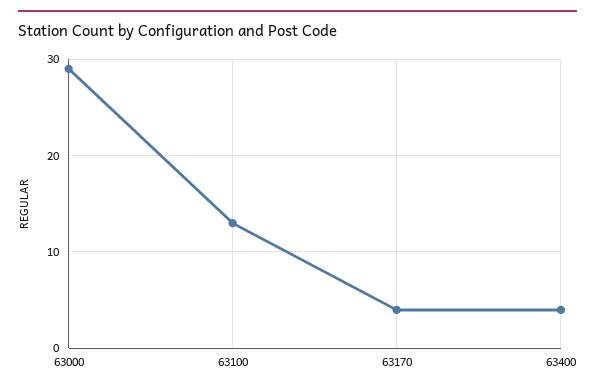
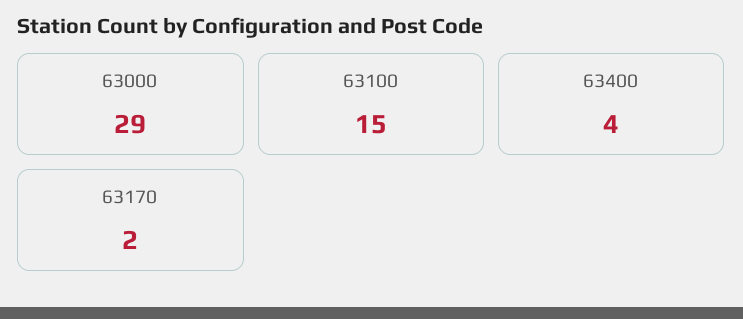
63100: 13 -> 15
63170: 4 -> 2

